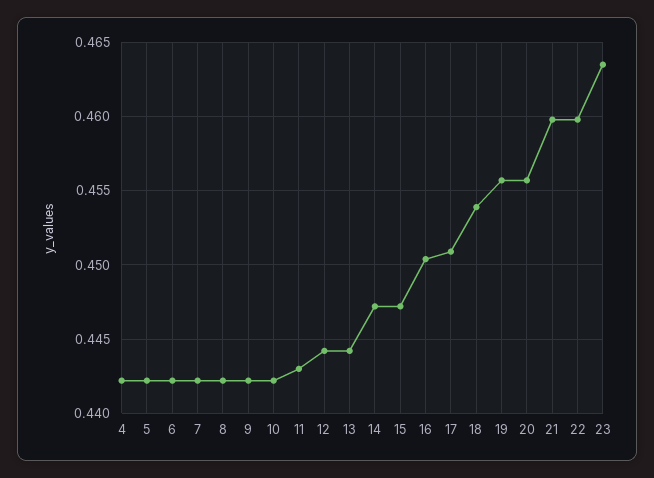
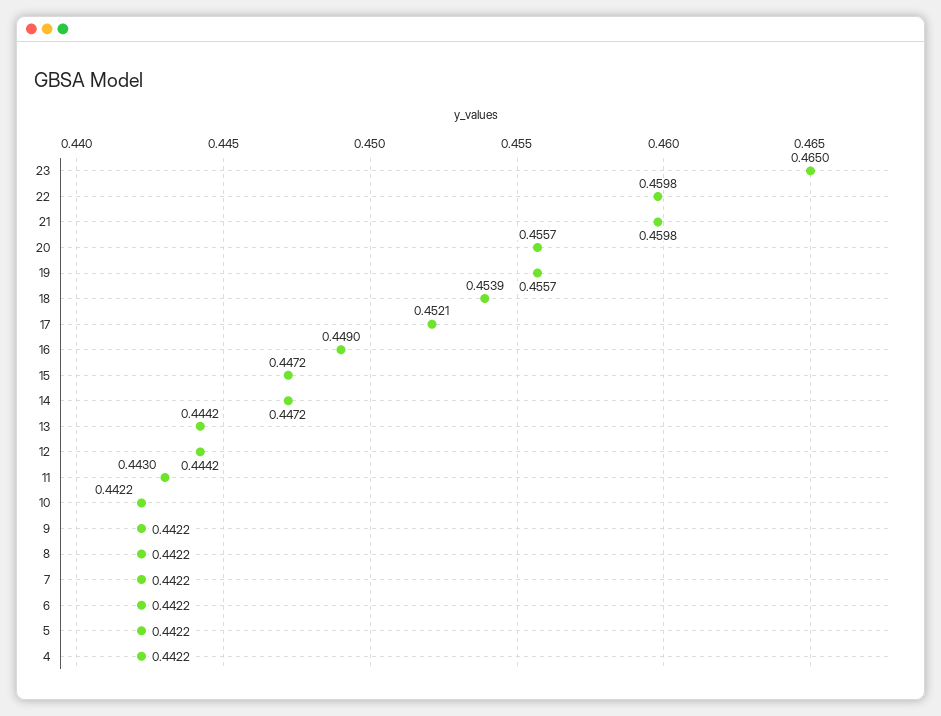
16: 0.4505 -> 0.449
17: 0.451 -> 0.4521
23: 0.4635 -> 0.465

